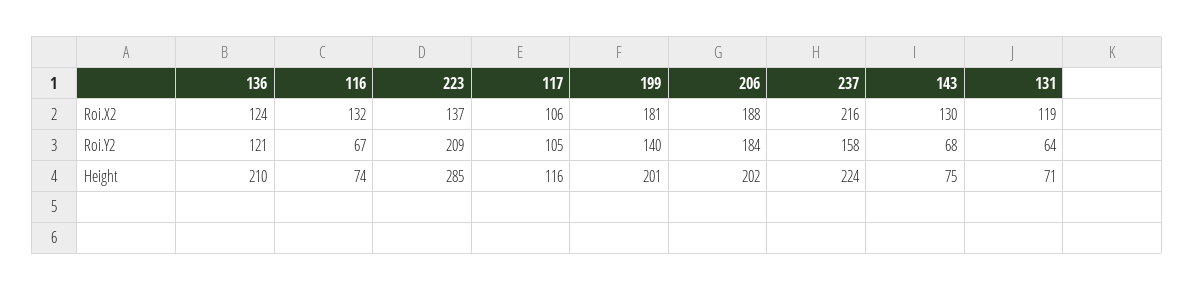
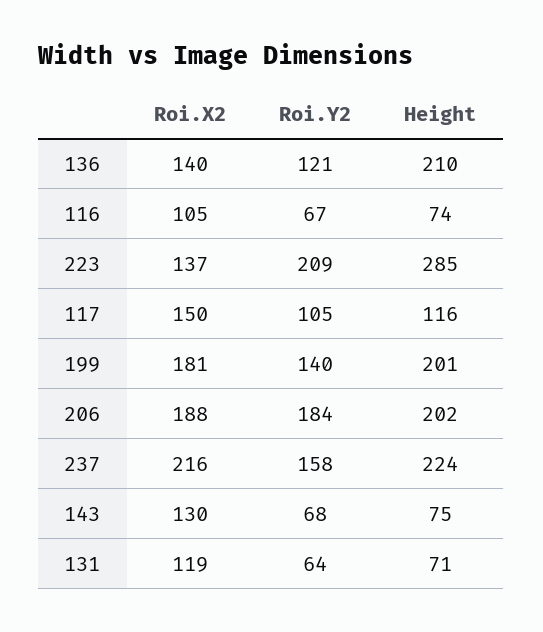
136, Roi.X2: 124 -> 140
116, Roi.X2: 132 -> 105
117, Roi.X2: 106 -> 150

